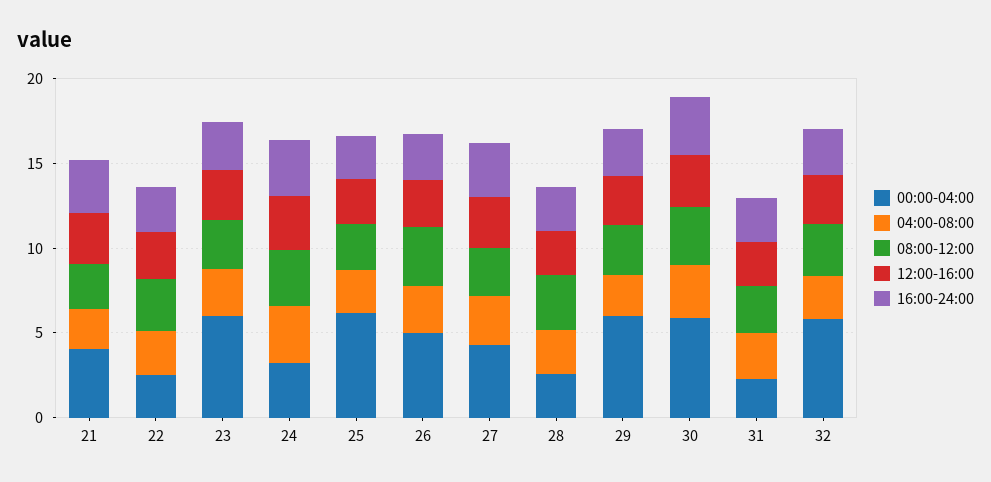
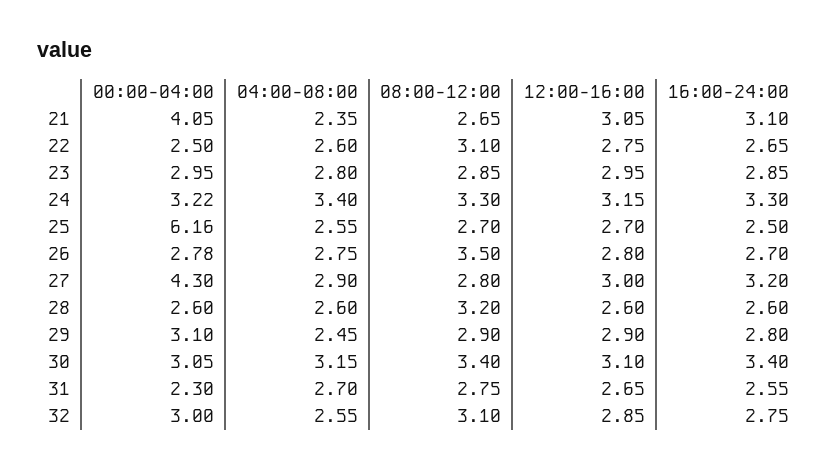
00:00-04:00, 23: 6 -> 2.95
00:00-04:00, 26: 5 -> 2.78
00:00-04:00, 29: 6 -> 3.1
00:00-04:00, 30: 6 -> 3.05
00:00-04:00, 32: 6 -> 3

